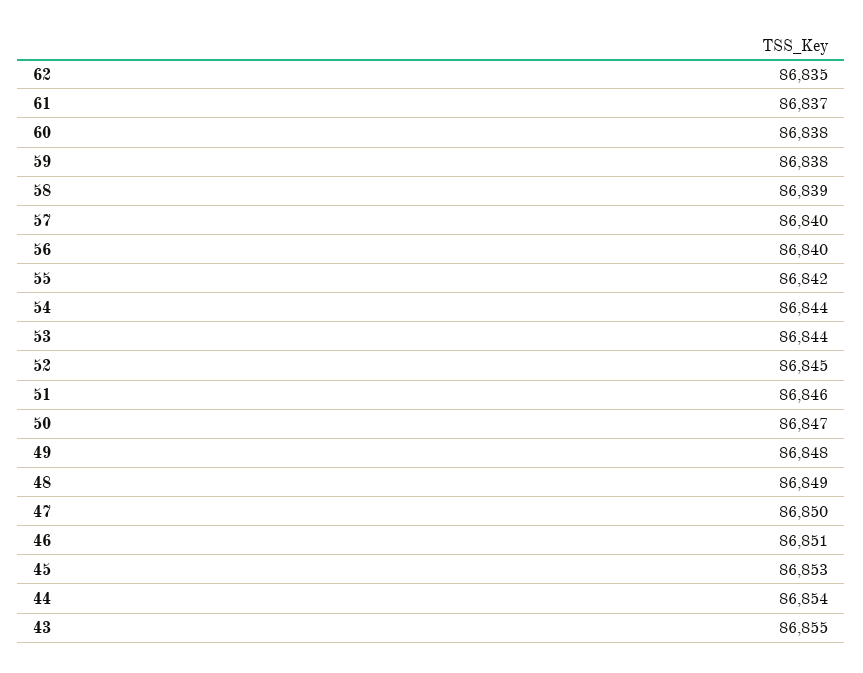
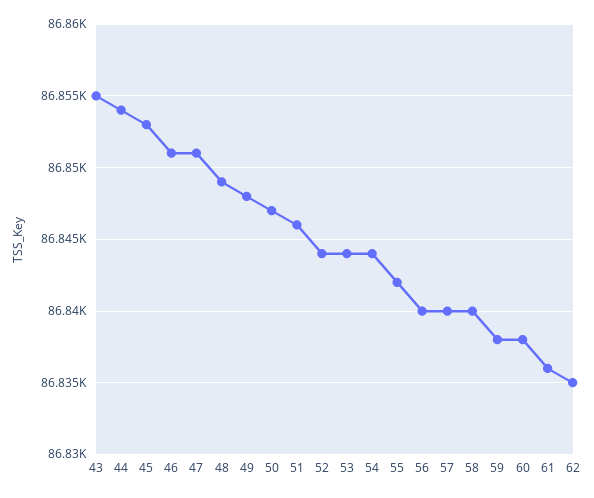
61: 86837 -> 86836
58: 86839 -> 86840
52: 86845 -> 86844
47: 86850 -> 86851

